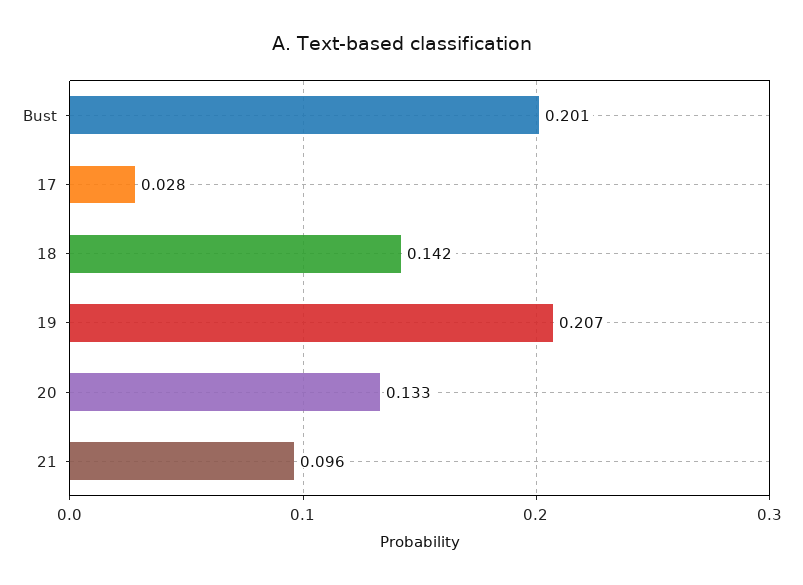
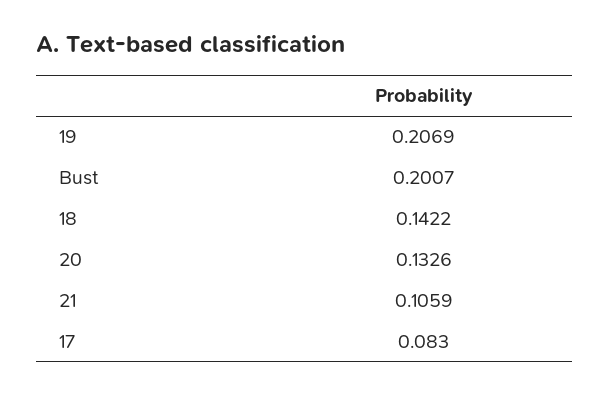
17: 0.028 -> 0.083
21: 0.096 -> 0.1059

